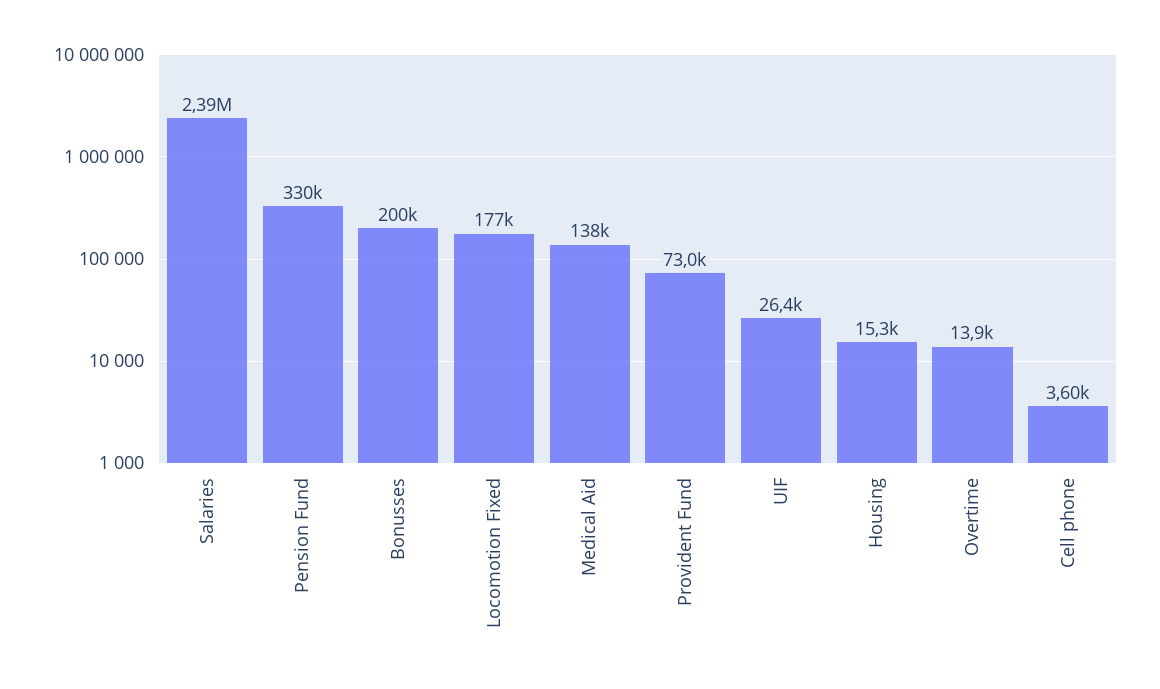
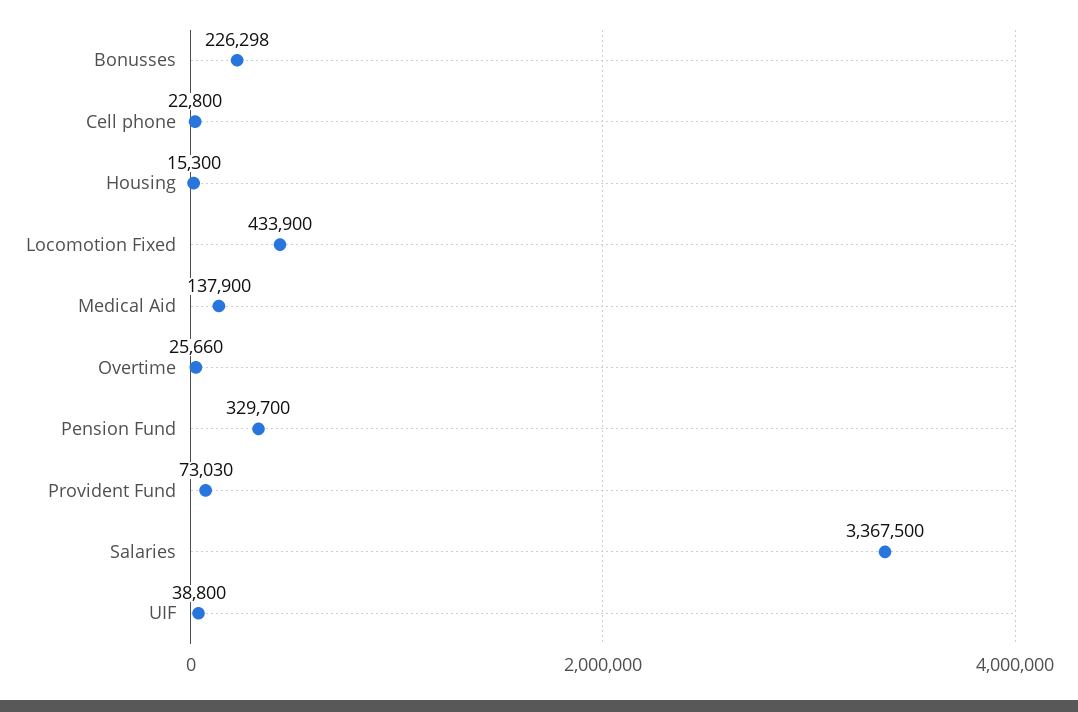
Salaries: 2390000 -> 3367500
Bonusses: 200000 -> 226298
Locomotion Fixed: 177000 -> 433900
UIF: 26400 -> 38800
Overtime: 13900 -> 25660
Cell phone: 3600 -> 22800

